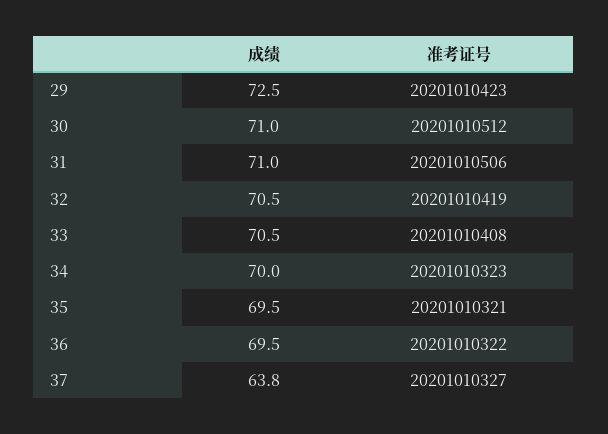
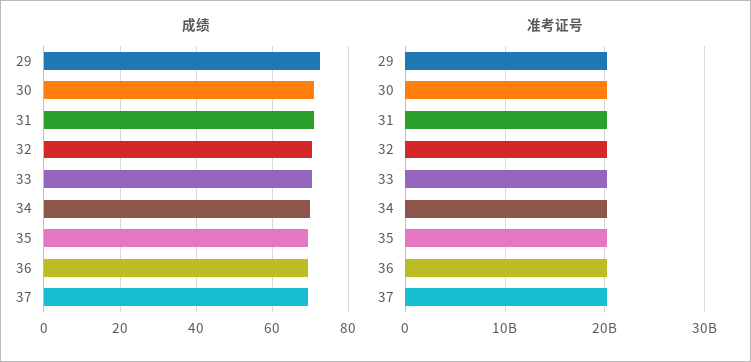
成绩, 37: 63.8 -> 70

